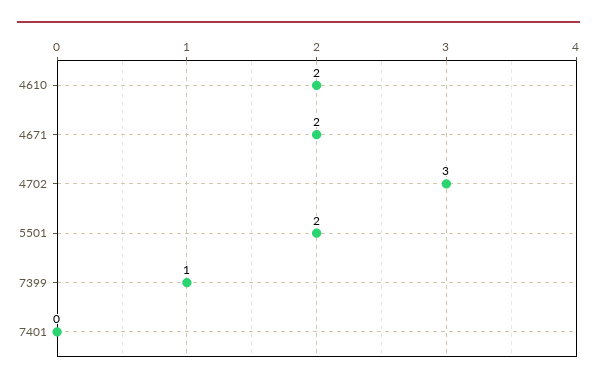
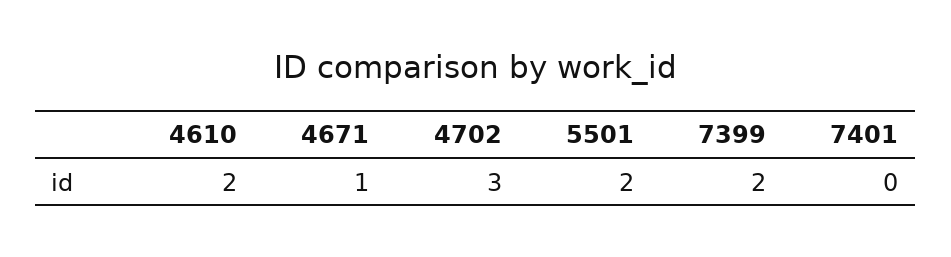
4671: 2 -> 1
7399: 1 -> 2

